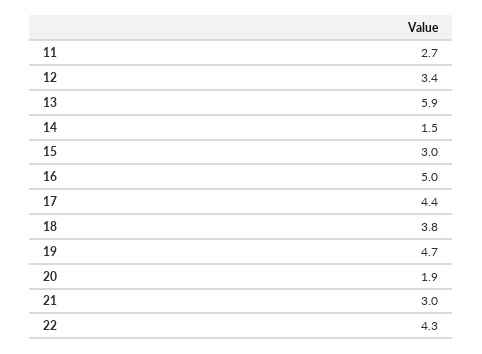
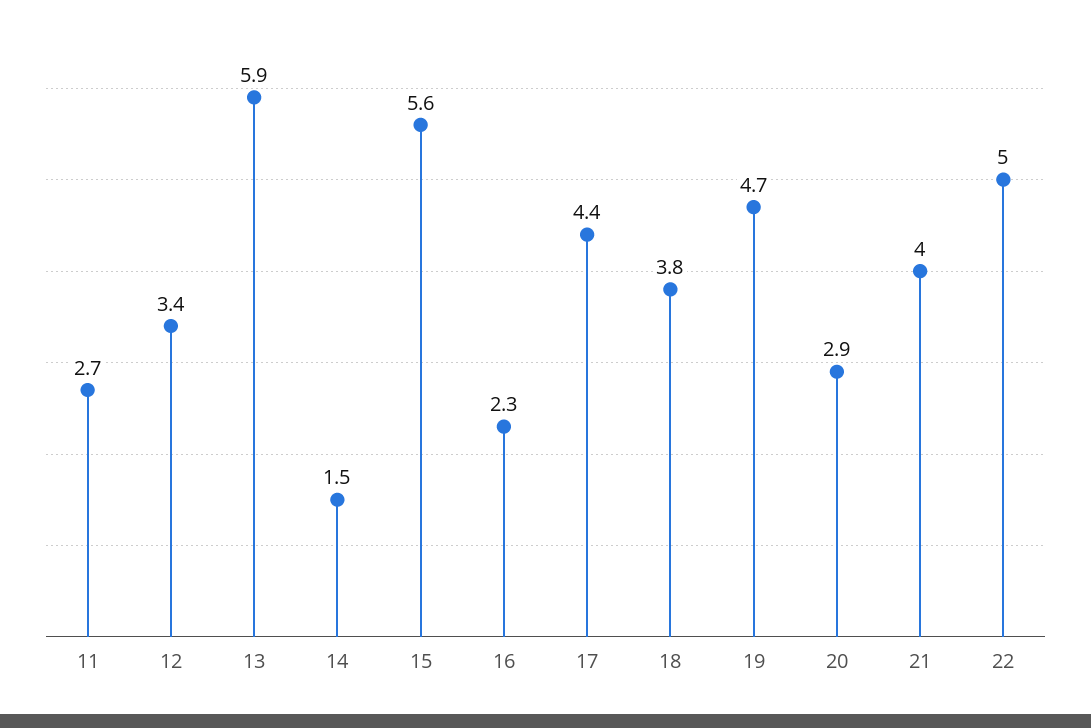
15: 3 -> 5.6
16: 5 -> 2.3
20: 1.9 -> 2.9
21: 3 -> 4
22: 4.3 -> 5

